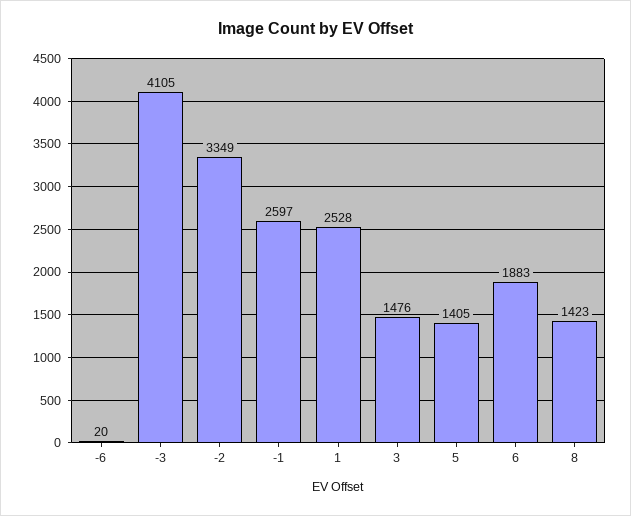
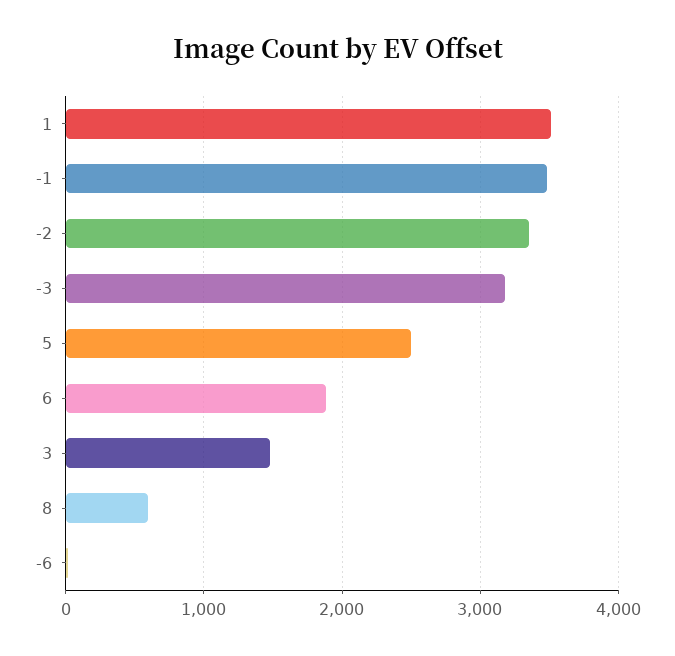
-3: 4105 -> 3200
-1: 2597 -> 3500
1: 2528 -> 3500
5: 1405 -> 2500
8: 1423 -> 600

